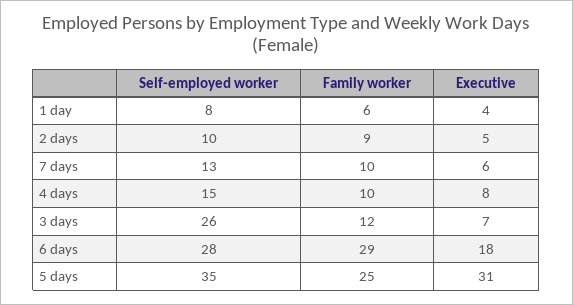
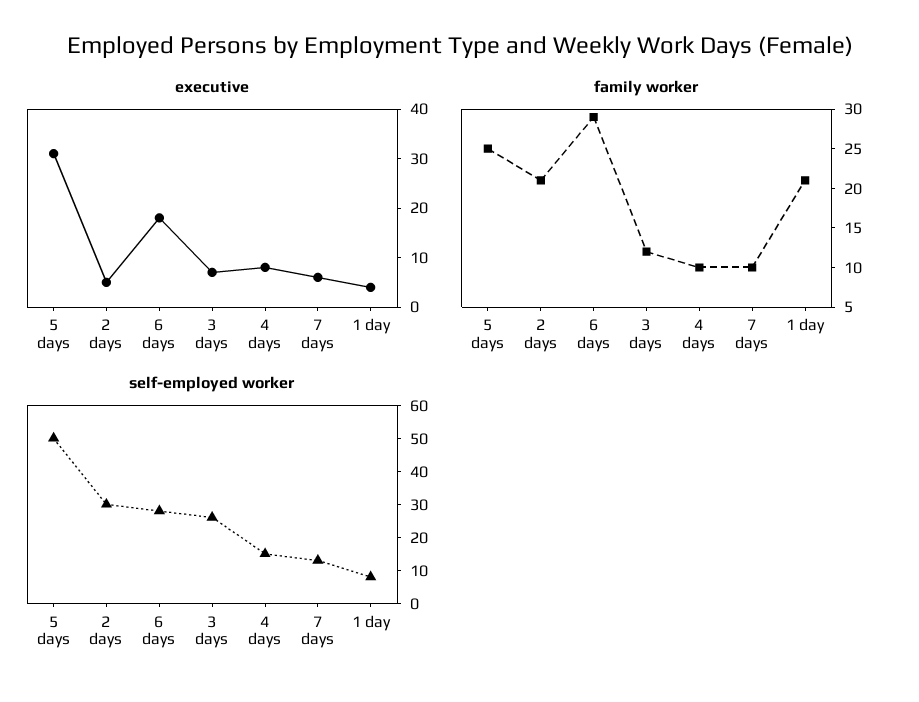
Family worker, 1 day: 6 -> 20
Self-employed worker, 2 days: 10 -> 30
Family worker, 2 days: 9 -> 20
Self-employed worker, 5 days: 35 -> 50

